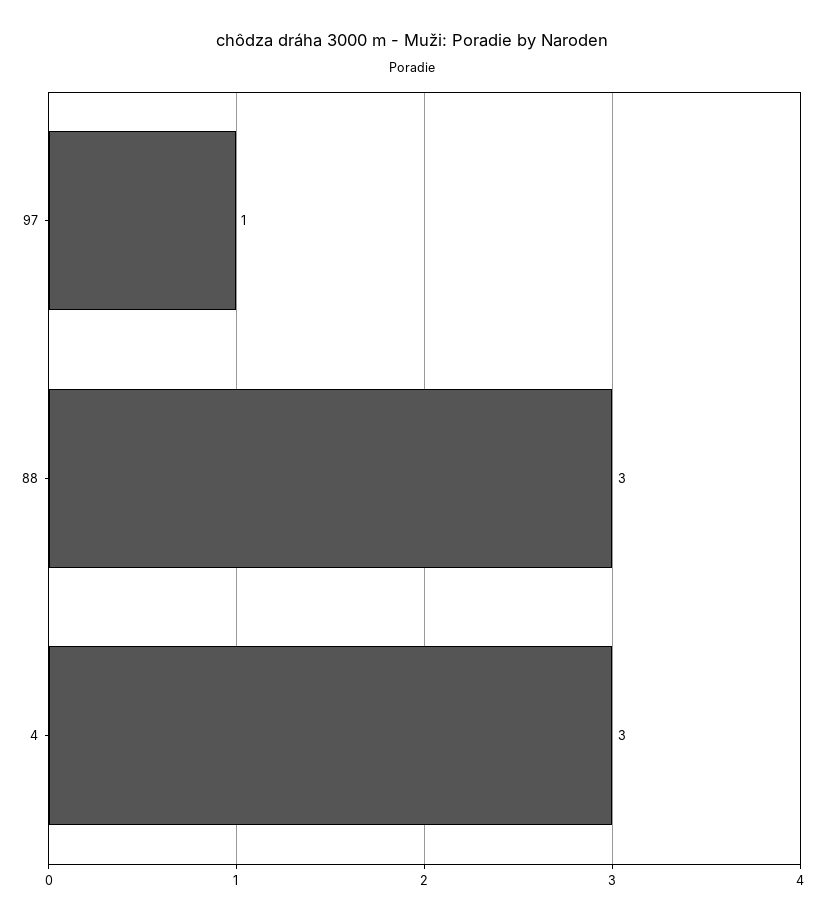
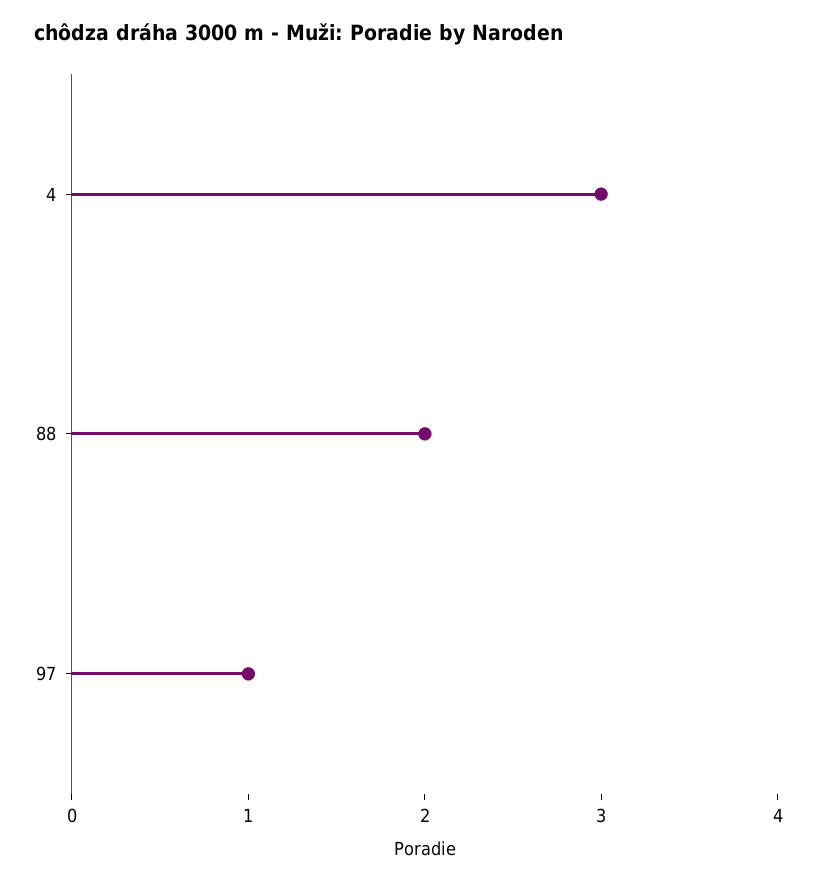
88: 3 -> 2

